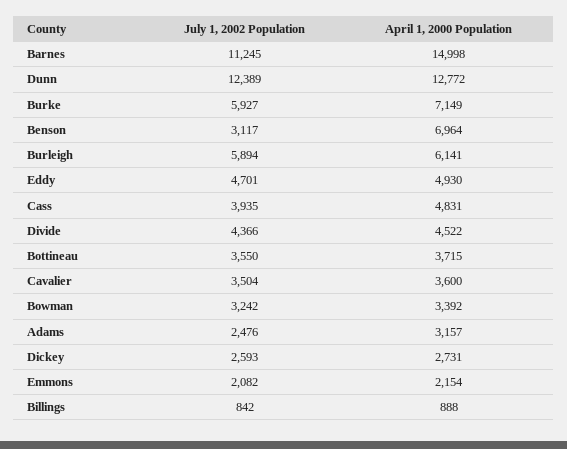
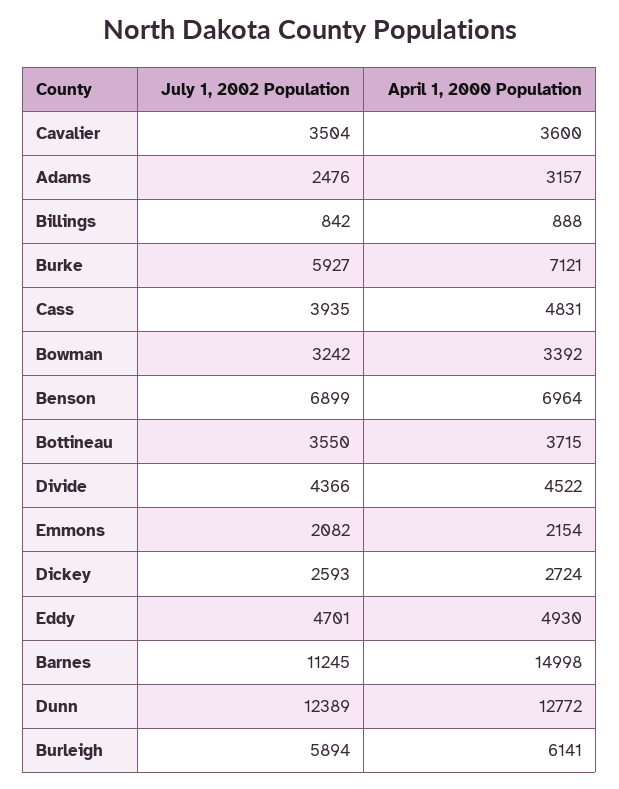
April 1, 2000 Population, Burke: 7149 -> 7121
July 1, 2002 Population, Benson: 3117 -> 6899
April 1, 2000 Population, Dickey: 2731 -> 2724

